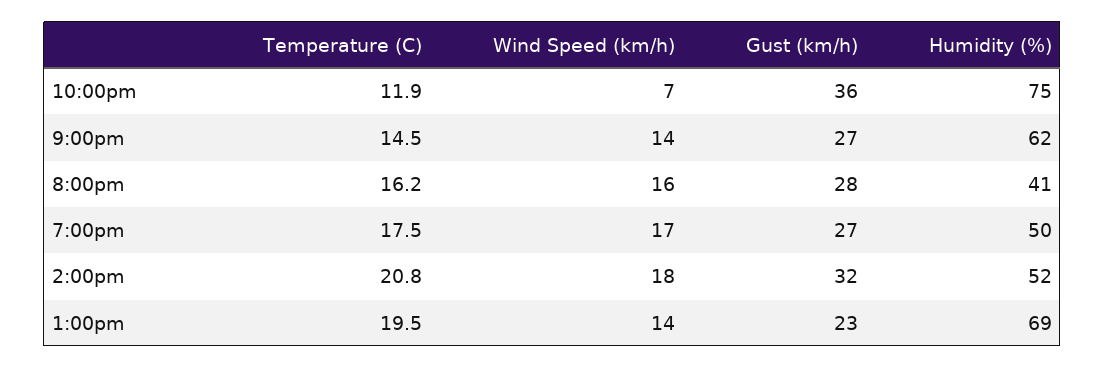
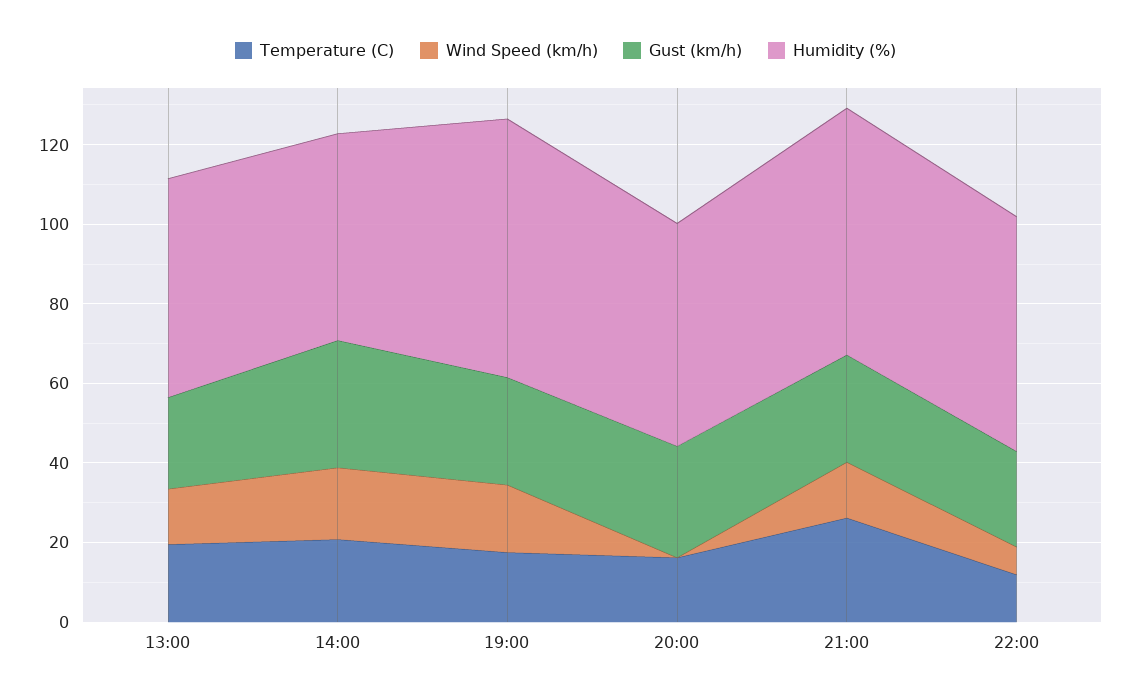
Gust (km/h), 10:00pm: 36 -> 25
Humidity (%), 10:00pm: 75 -> 60
Temperature (C), 9:00pm: 14.5 -> 25
Wind Speed (km/h), 8:00pm: 16 -> 0
Humidity (%), 8:00pm: 41 -> 55
Humidity (%), 7:00pm: 50 -> 65
Humidity (%), 1:00pm: 69 -> 55

